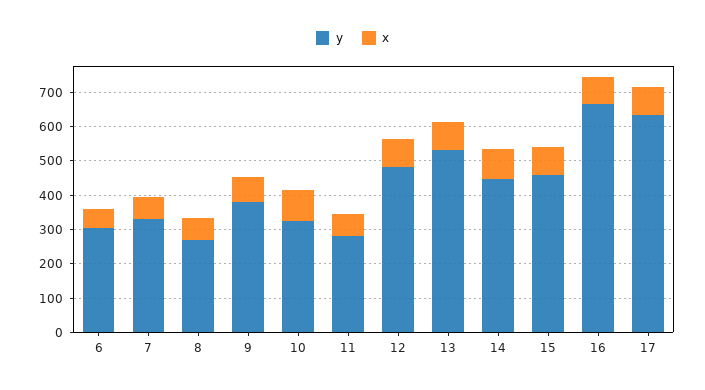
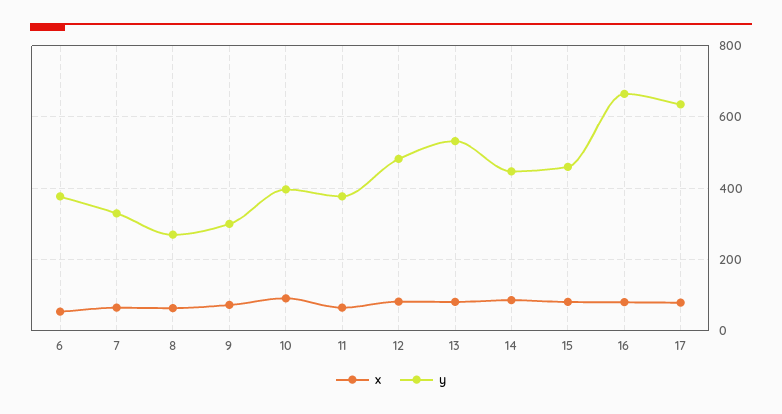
y, 6: 300 -> 380
y, 9: 375 -> 300
y, 10: 325 -> 400
y, 11: 275 -> 380

